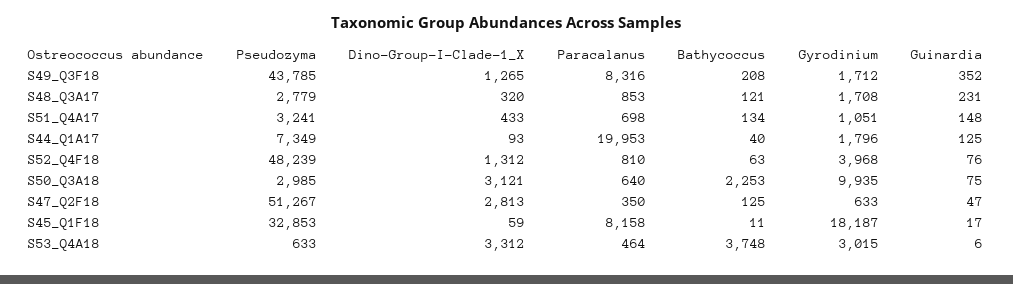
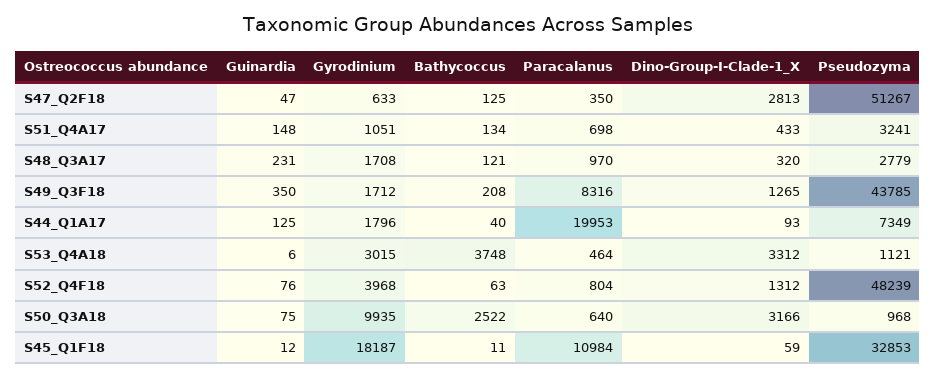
Guinardia, S49_Q3F18: 352 -> 350
Paracalanus, S48_Q3A17: 853 -> 970
Paracalanus, S52_Q4F18: 810 -> 804
Pseudozyma, S50_Q3A18: 2985 -> 968
Dino-Group-I-Clade-1_X, S50_Q3A18: 3121 -> 3166
Bathycoccus, S50_Q3A18: 2253 -> 2522
Paracalanus, S45_Q1F18: 8158 -> 10984
Guinardia, S45_Q1F18: 17 -> 12
Pseudozyma, S53_Q4A18: 633 -> 1121

